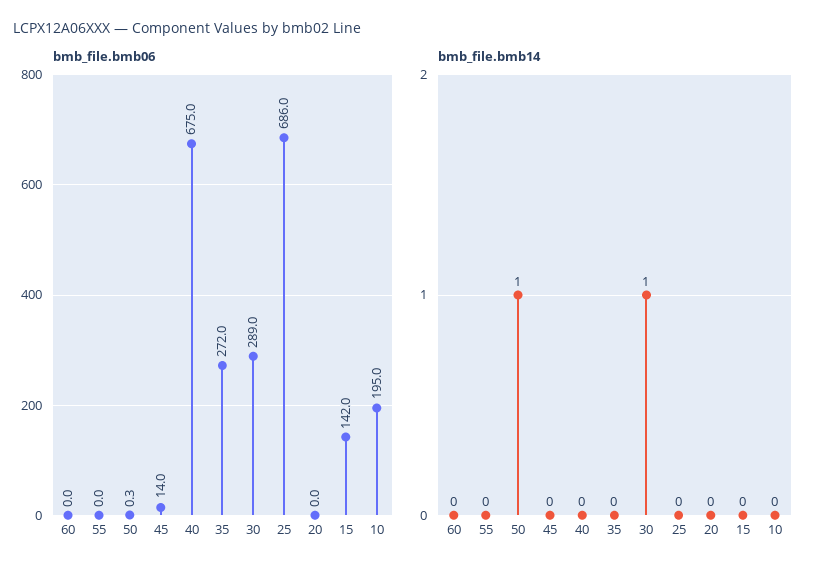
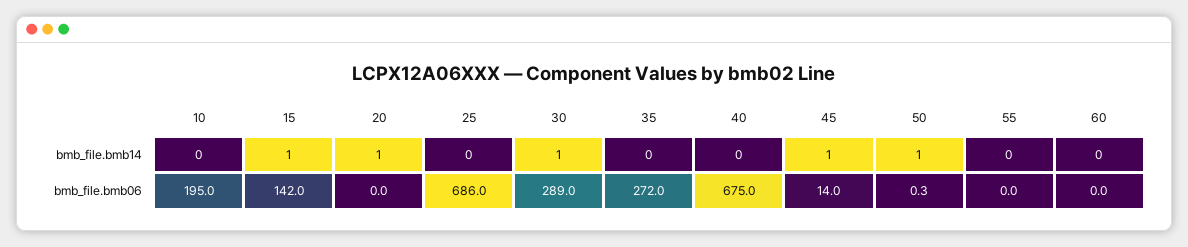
bmb_file.bmb14, 45: 0 -> 1
bmb_file.bmb14, 20: 0 -> 1
bmb_file.bmb14, 15: 0 -> 1

